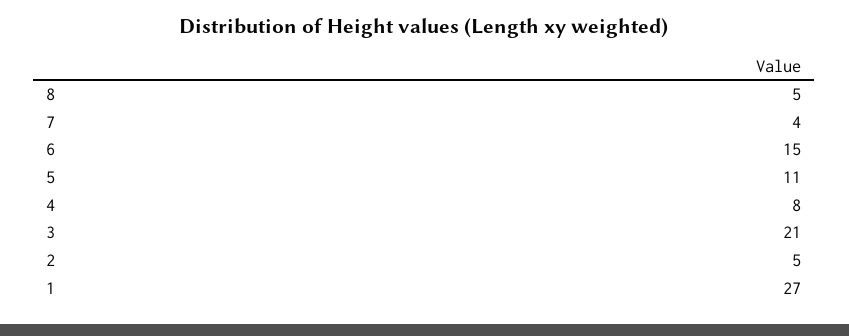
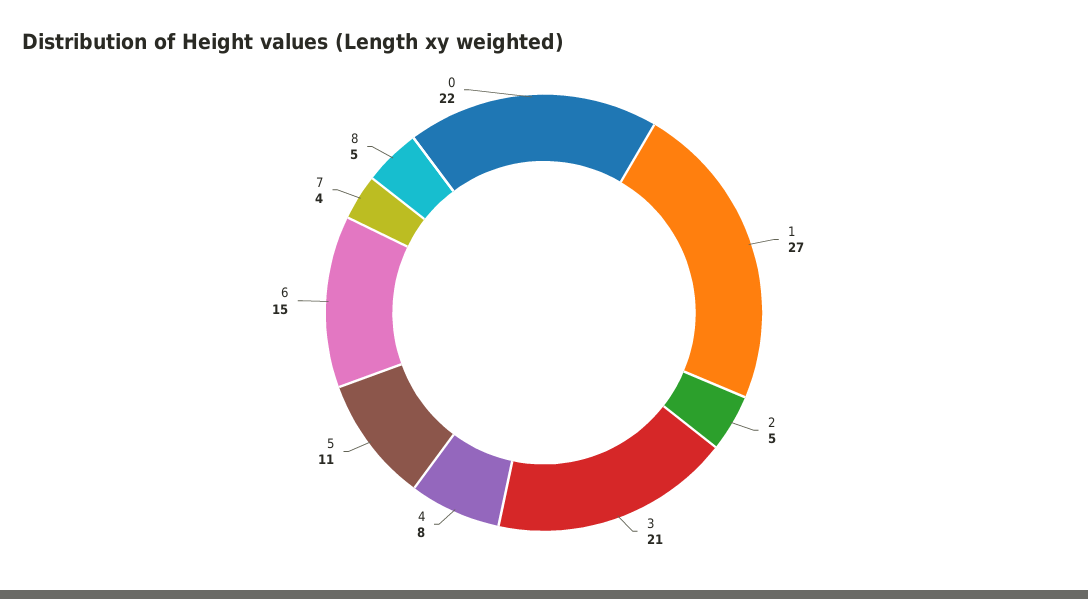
0: none -> 22

